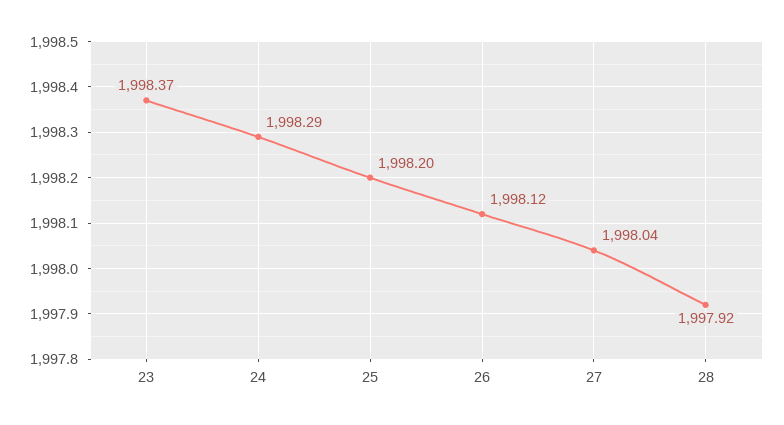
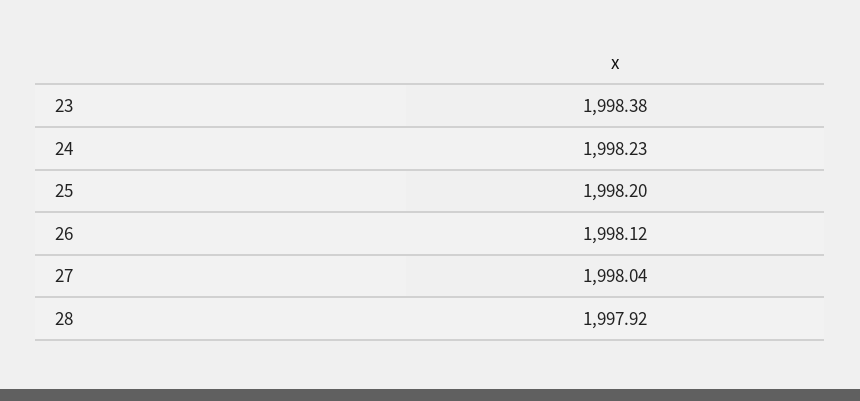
23: 1998.37 -> 1998.38
24: 1998.29 -> 1998.23

